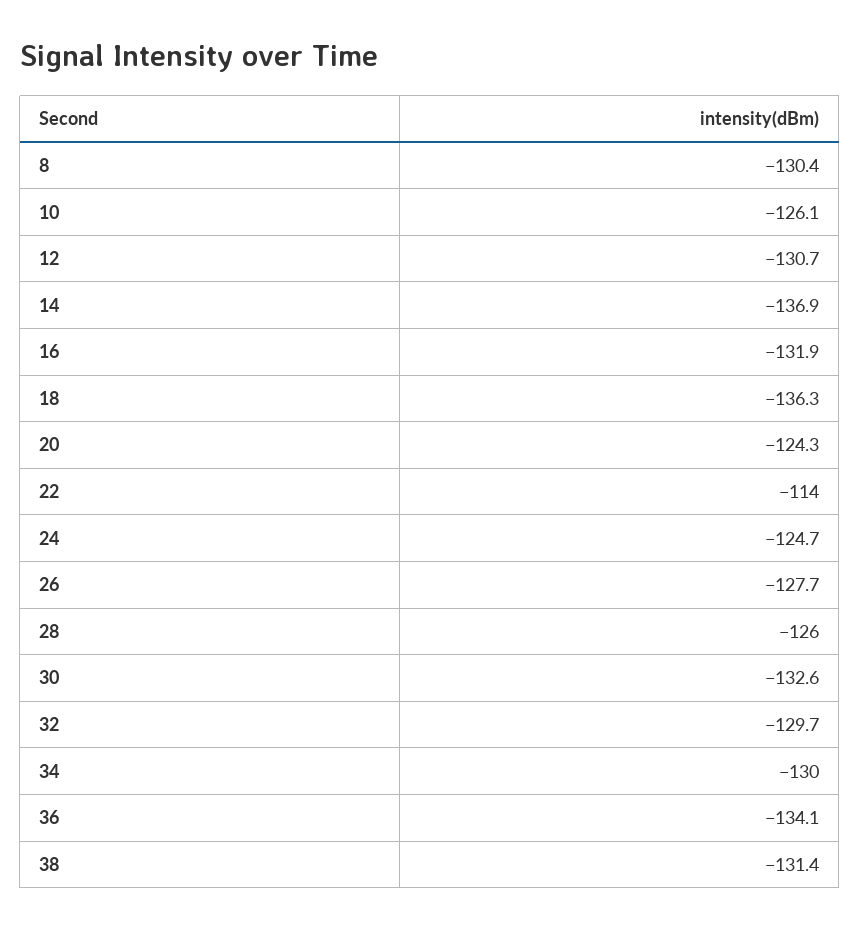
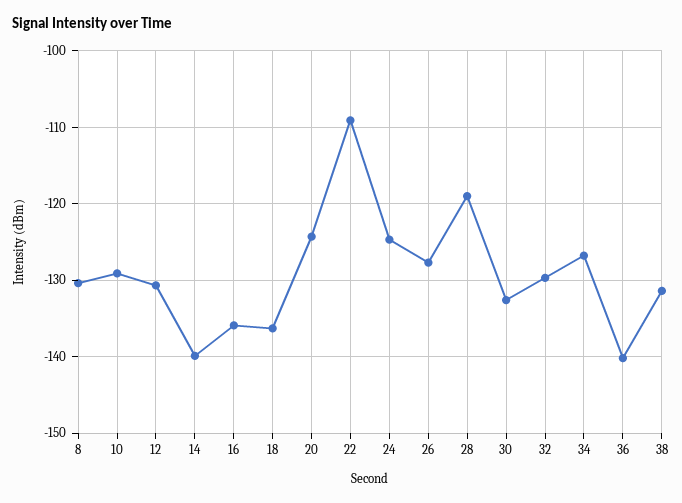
10: -126.1 -> -129
14: -136.9 -> -140
16: -131.9 -> -136
22: -114 -> -109
28: -126 -> -119
34: -130 -> -127
36: -134.1 -> -140

